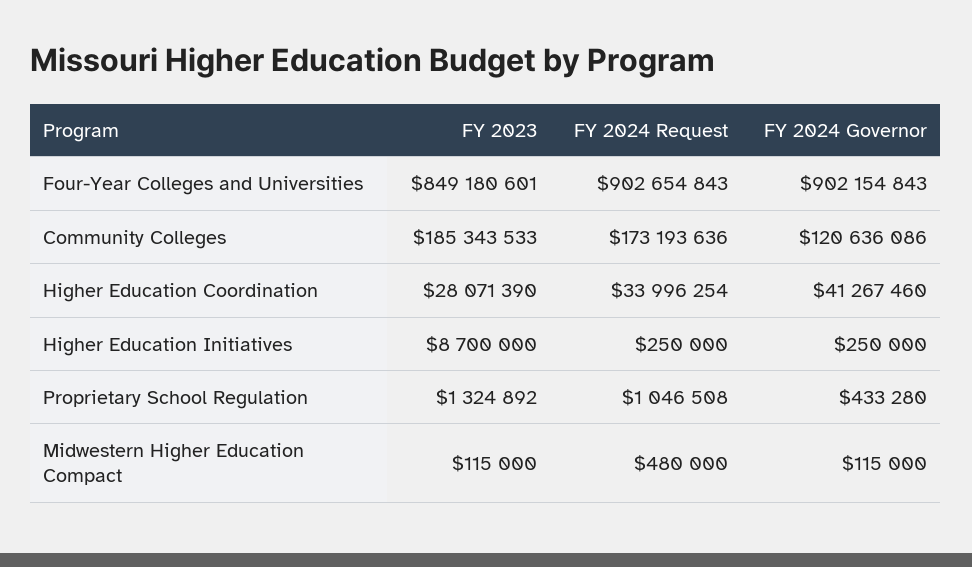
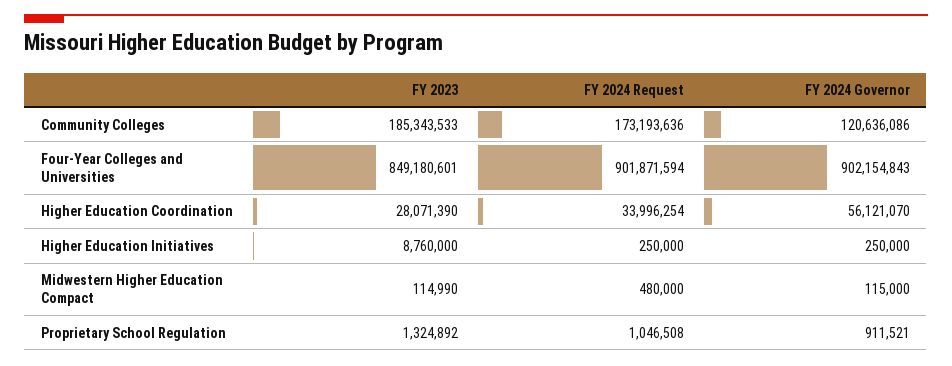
FY 2024 Request, Four-Year Colleges and Universities: 902654843 -> 901871594
FY 2024 Governor, Higher Education Coordination: 41267460 -> 56121070
FY 2023, Higher Education Initiatives: 8700000 -> 8760000
FY 2024 Governor, Proprietary School Regulation: 433280 -> 911521
FY 2023, Midwestern Higher Education Compact: 115000 -> 114990

